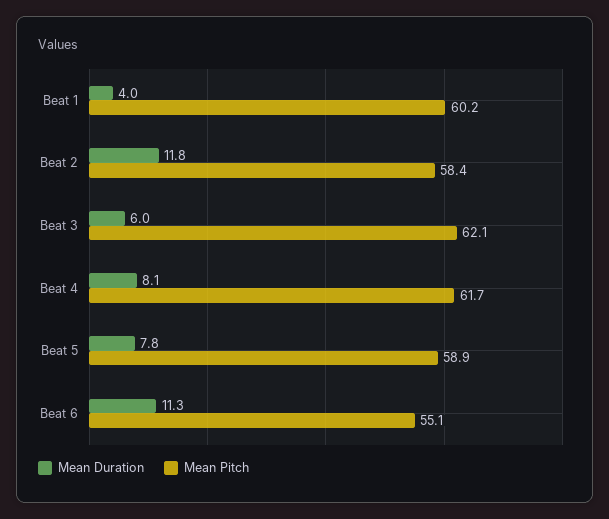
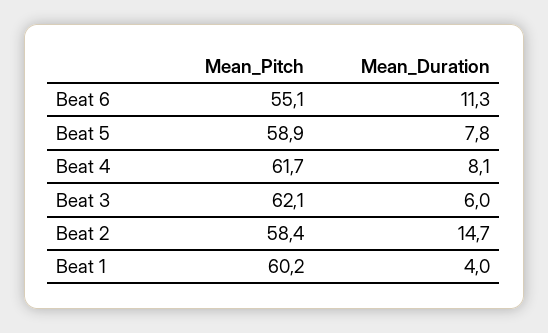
Mean Duration, Beat 2: 11.8 -> 14.7

